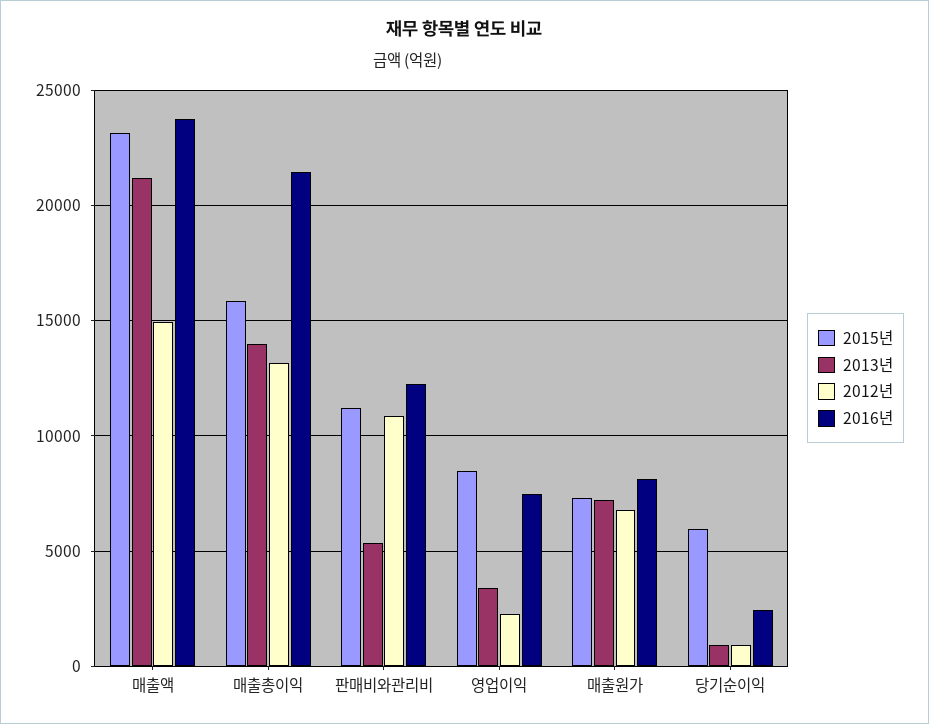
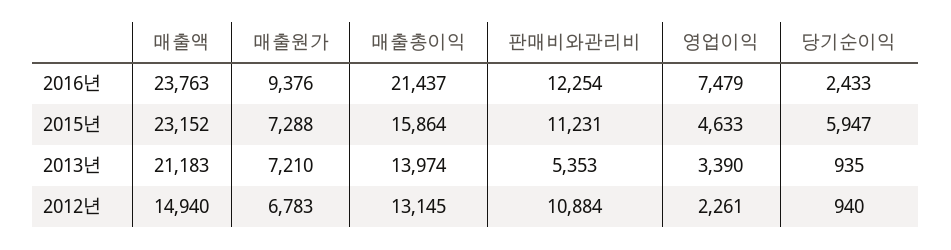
2015년, 영업이익: 8500 -> 4633
2016년, 매출원가: 8000 -> 9376

